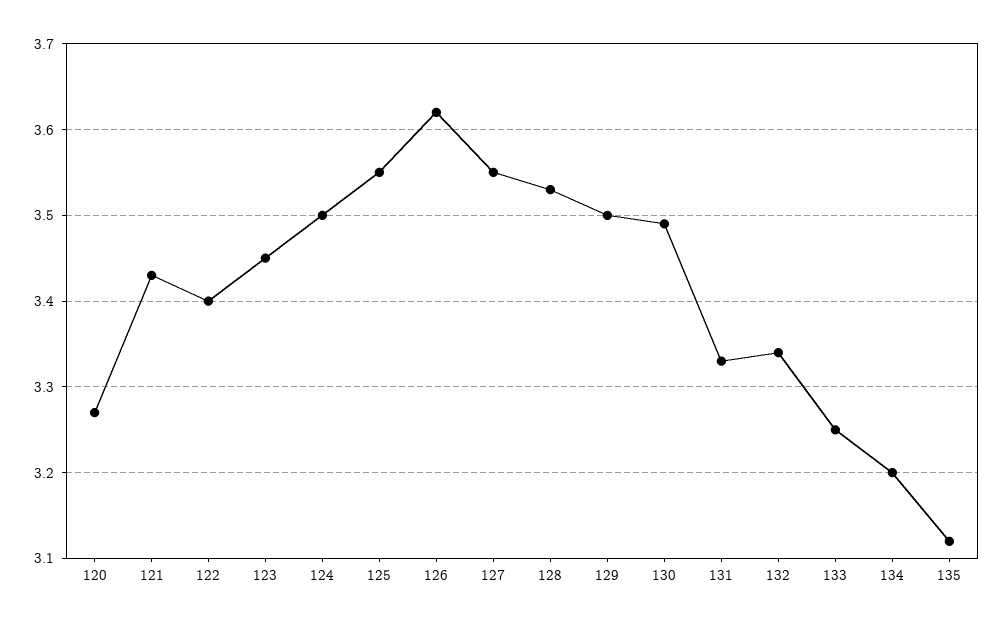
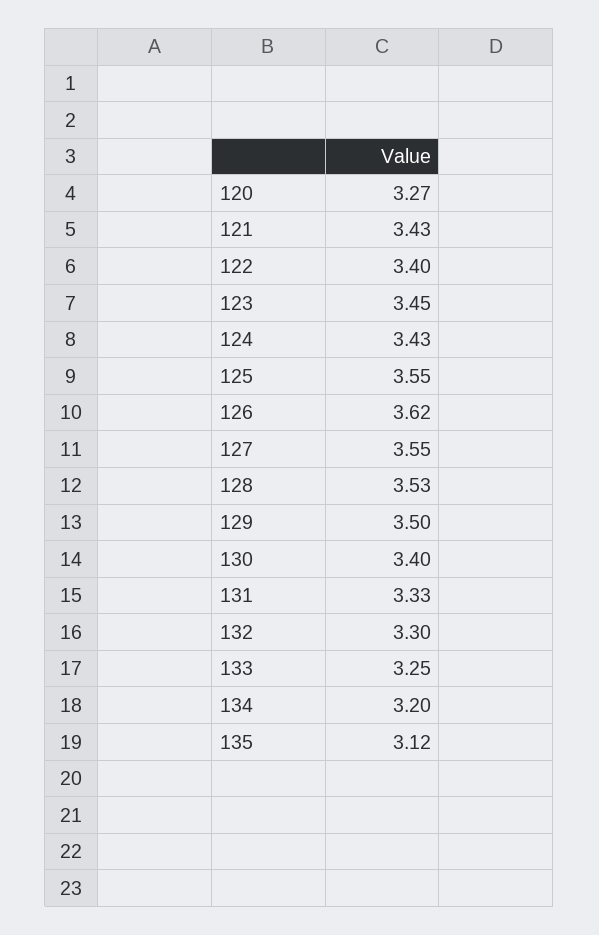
124: 3.5 -> 3.43
130: 3.49 -> 3.4
132: 3.34 -> 3.3

